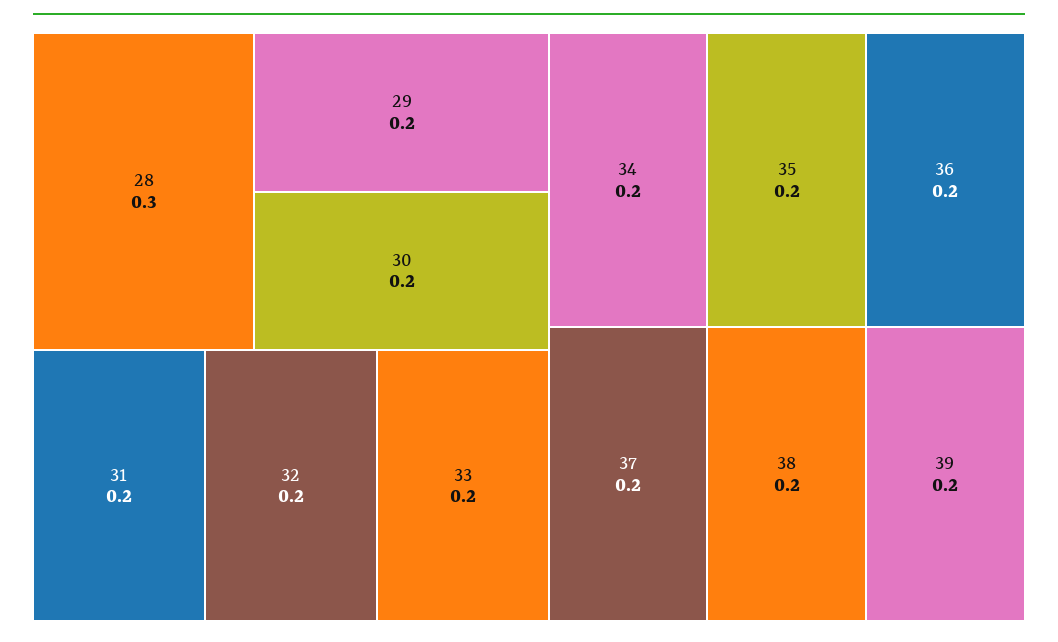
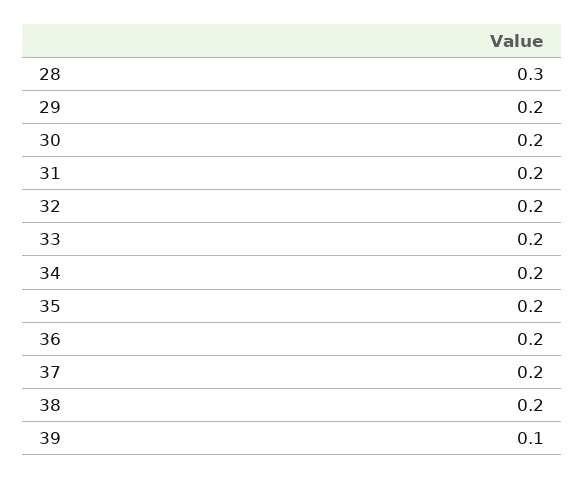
39: 0.2 -> 0.1

